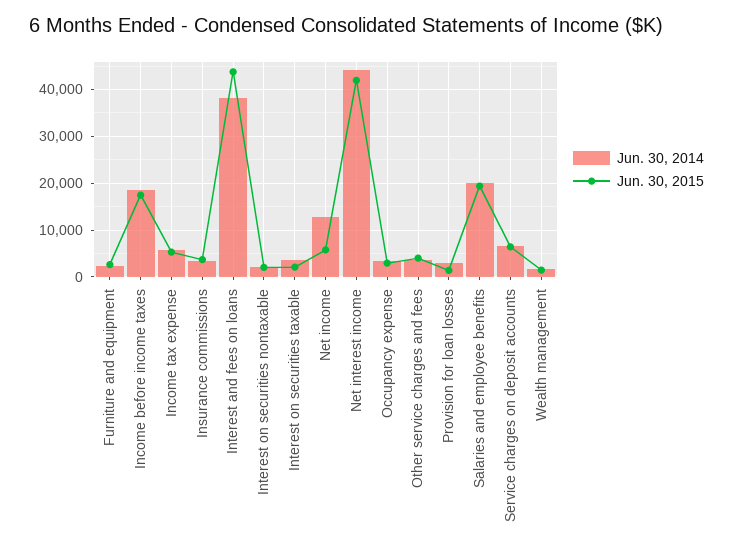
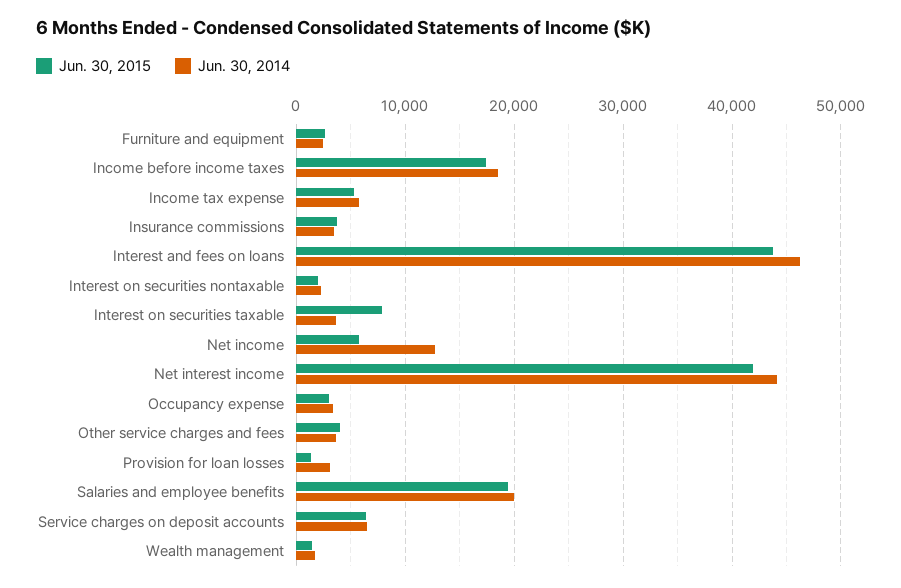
Jun. 30, 2014, Interest and fees on loans: 38000 -> 46000
Jun. 30, 2015, Interest on securities taxable: 2000 -> 8000

